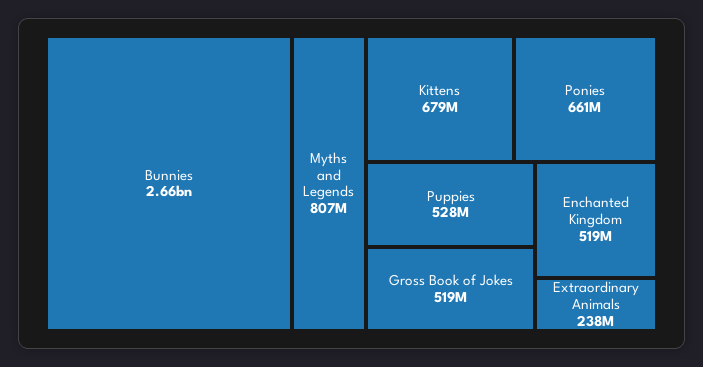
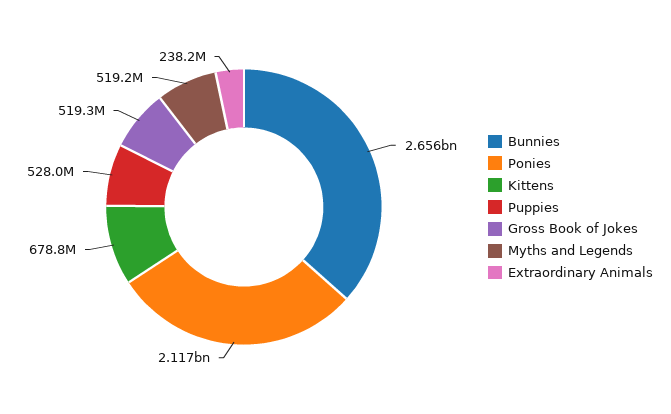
Myths and Legends: 807000000 -> 519200000
Ponies: 661000000 -> 2117000000
Enchanted Kingdom: 519000000 -> none

